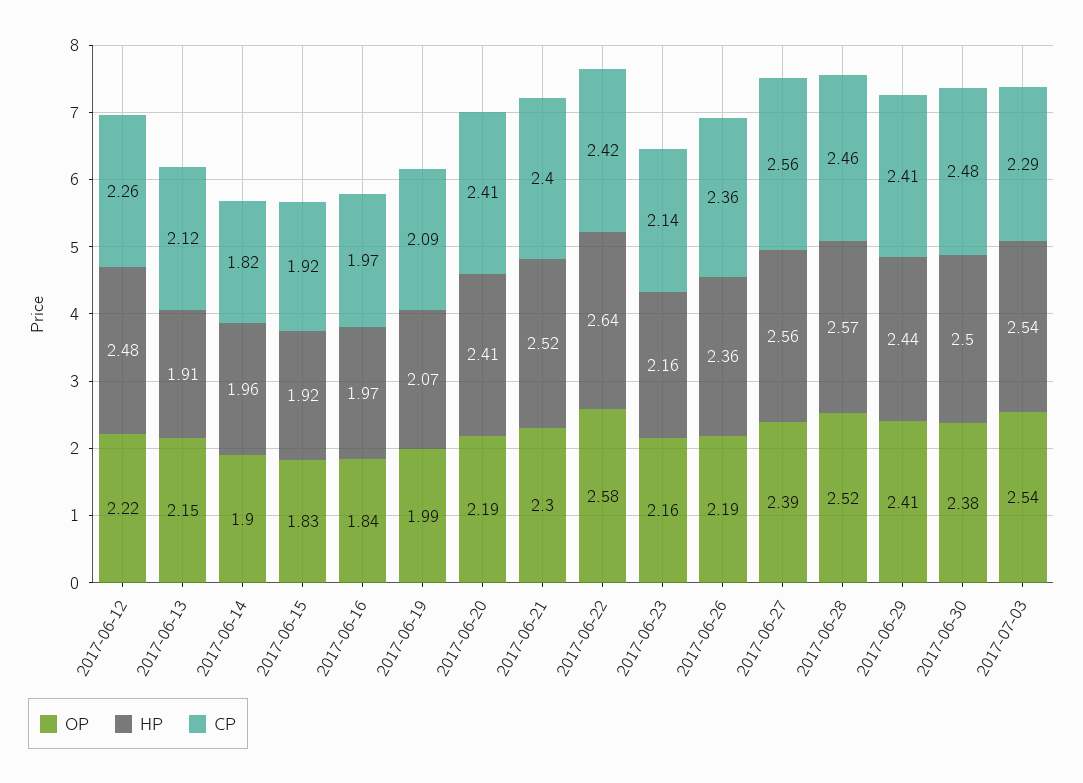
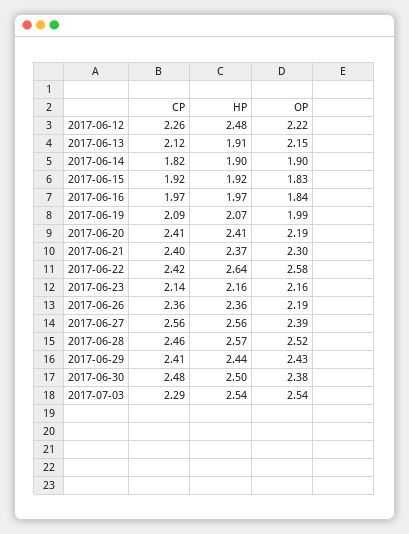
HP, 2017-06-14: 1.96 -> 1.9
HP, 2017-06-21: 2.52 -> 2.37
OP, 2017-06-29: 2.41 -> 2.43

